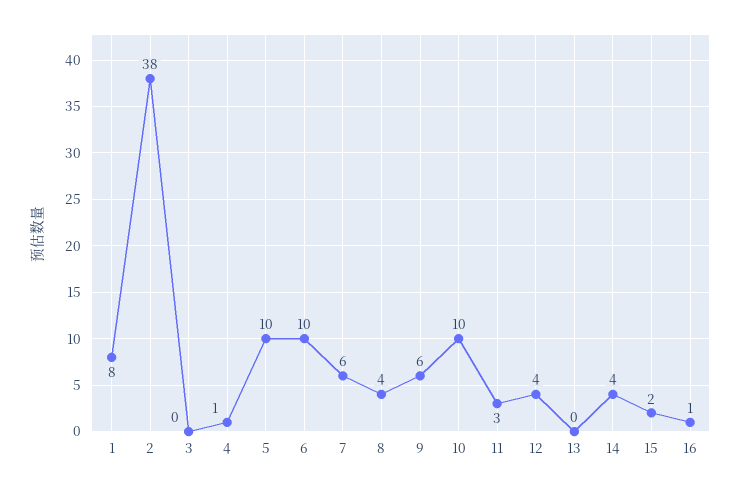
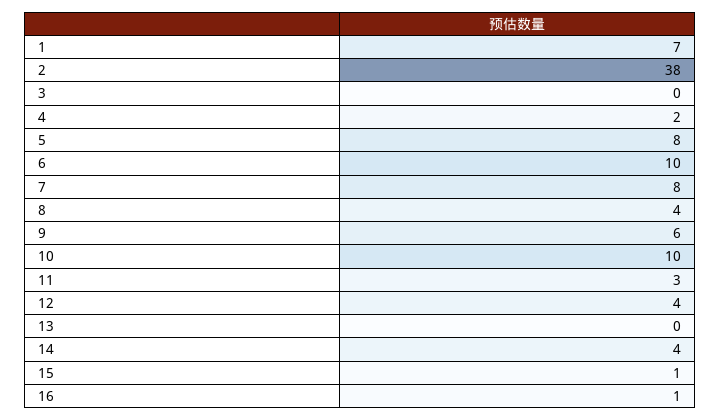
1: 8 -> 7
4: 1 -> 2
5: 10 -> 8
7: 6 -> 8
15: 2 -> 1

